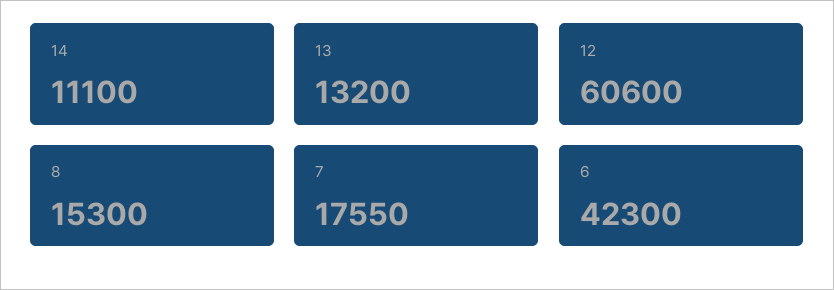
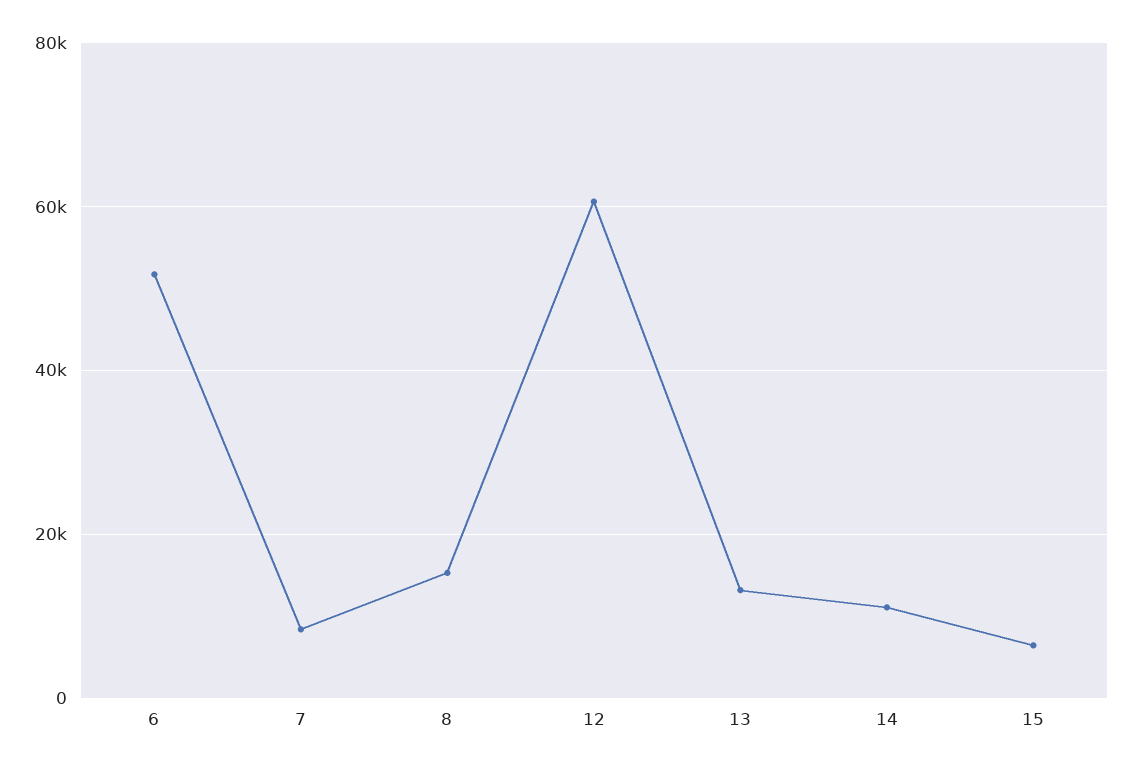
7: 17550 -> 8000
6: 42300 -> 52000
15: none -> 6000

